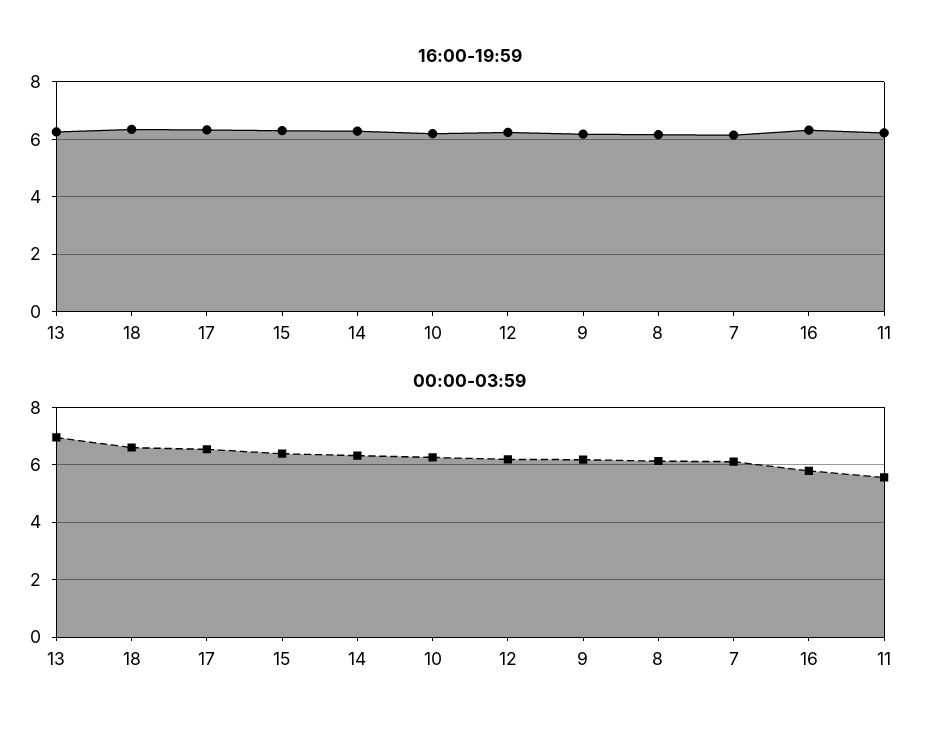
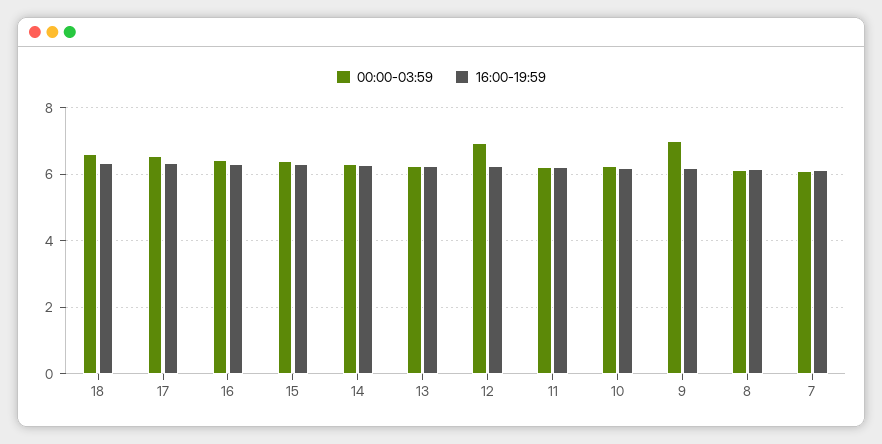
00:00-03:59, 13: 7 -> 6.2
00:00-03:59, 12: 6.25 -> 7
00:00-03:59, 9: 6.25 -> 7
00:00-03:59, 16: 5.75 -> 6.4
00:00-03:59, 11: 5.5 -> 6.2

